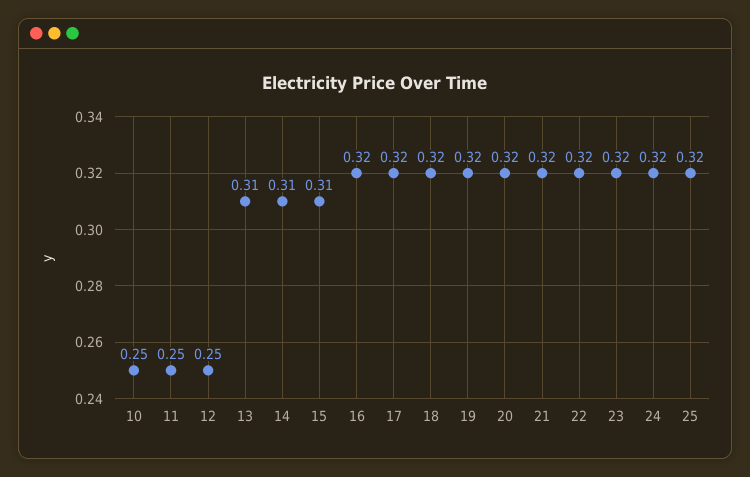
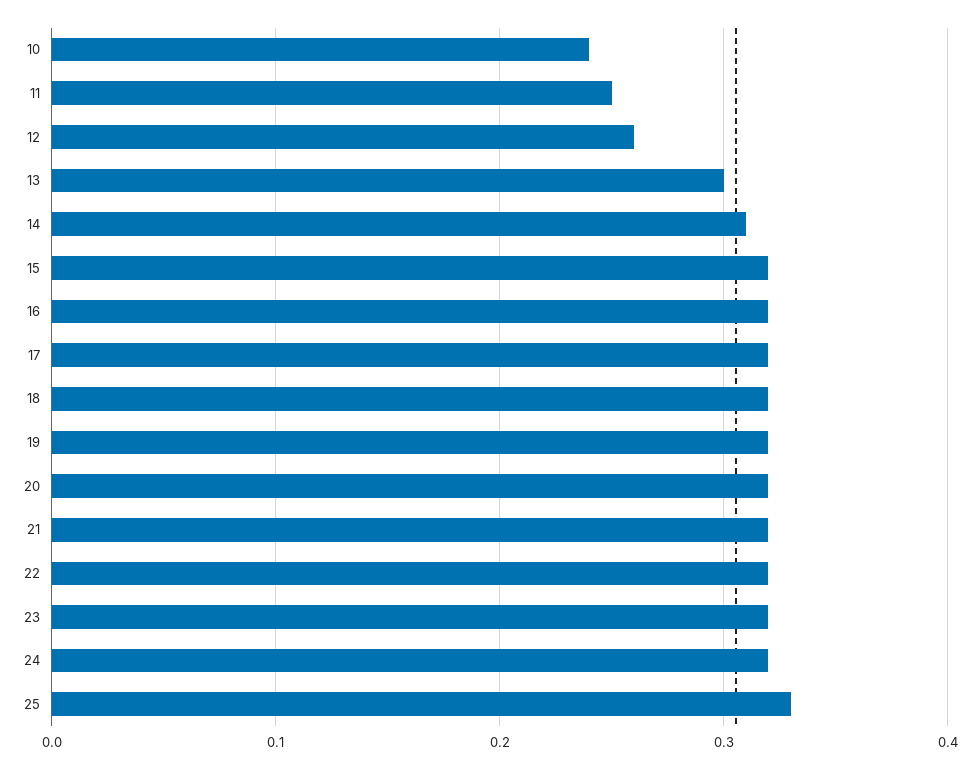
10: 0.25 -> 0.24
12: 0.25 -> 0.26
13: 0.31 -> 0.3
15: 0.31 -> 0.32
25: 0.32 -> 0.33

